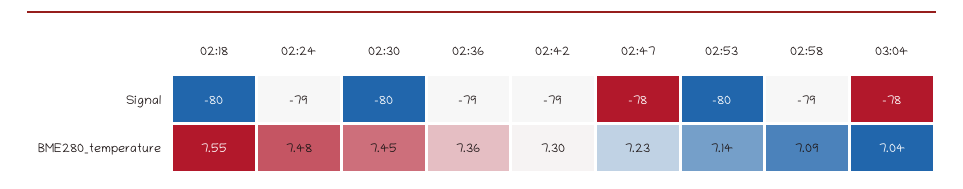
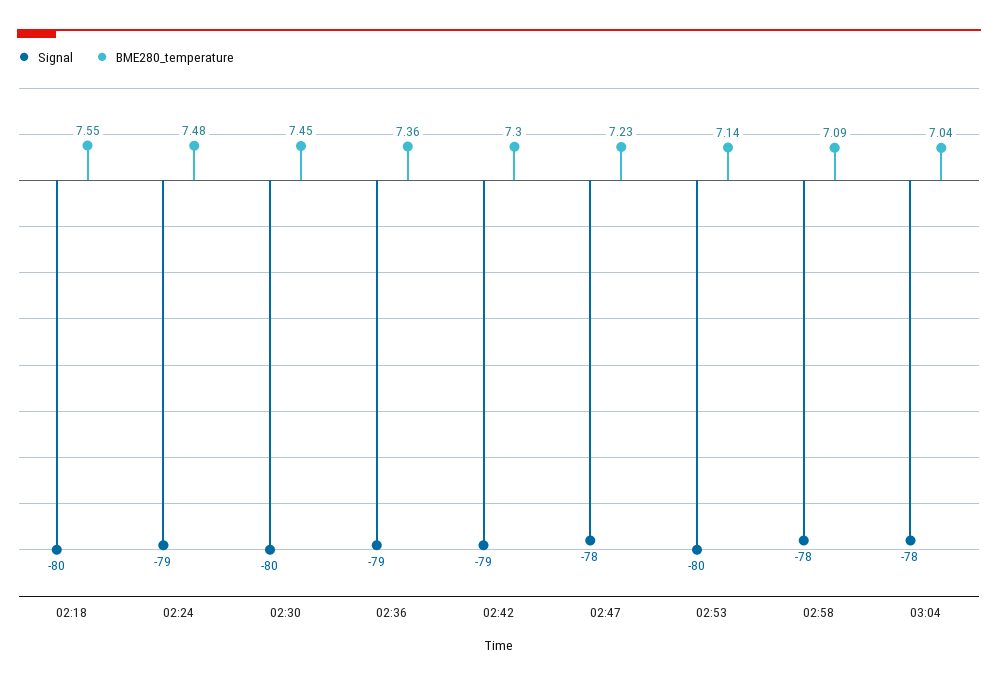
Signal, 02:58: -79 -> -78

